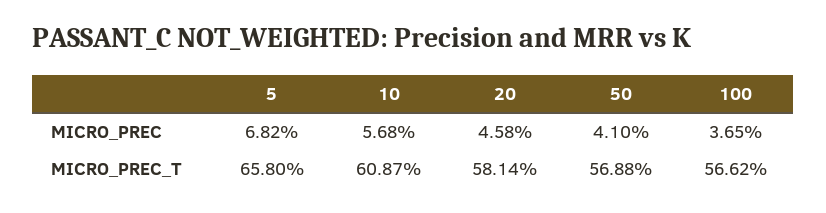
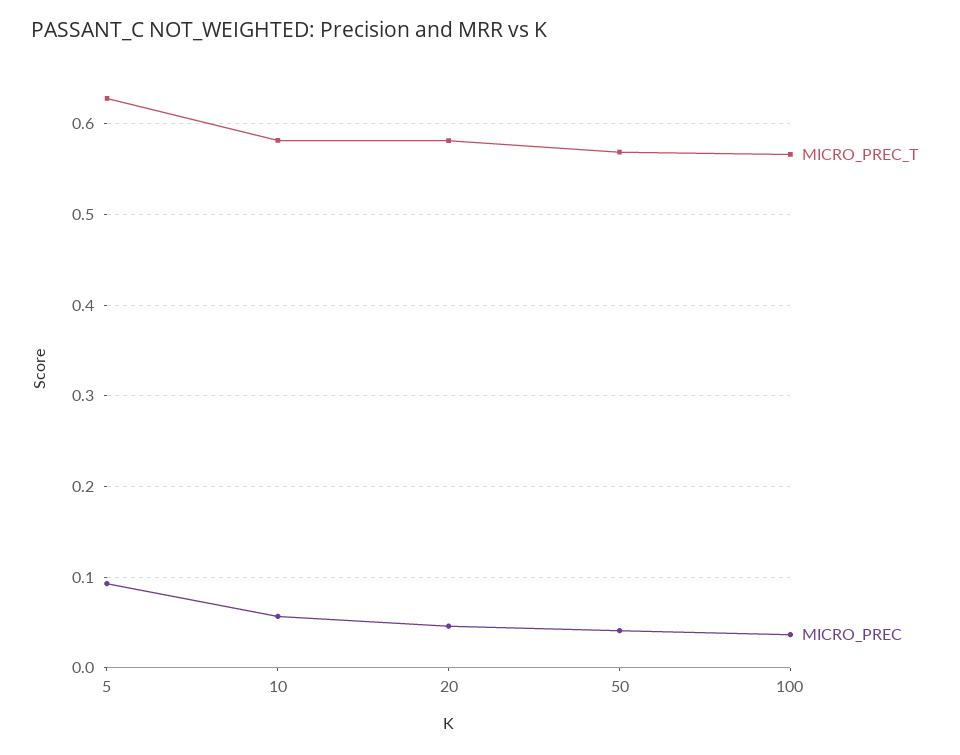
MICRO_PREC, 5: 0.0682 -> 0.09
MICRO_PREC_T, 5: 0.658 -> 0.63
MICRO_PREC_T, 10: 0.6087 -> 0.58

